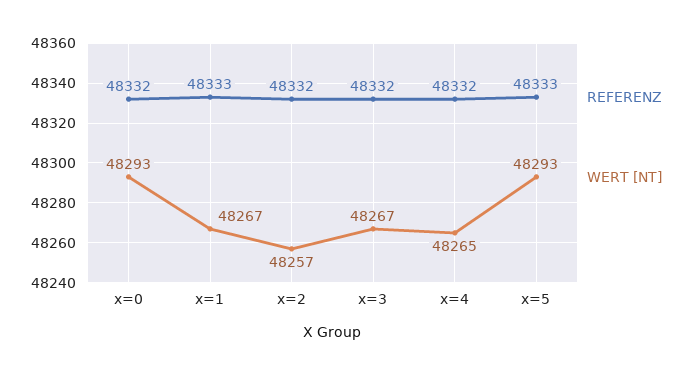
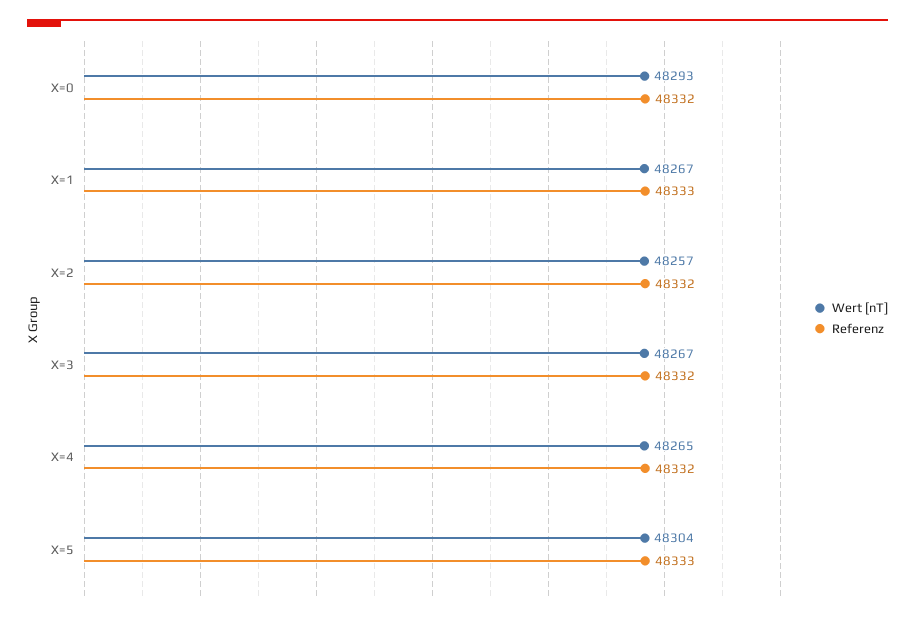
WERT [NT], x=5: 48293 -> 48304

